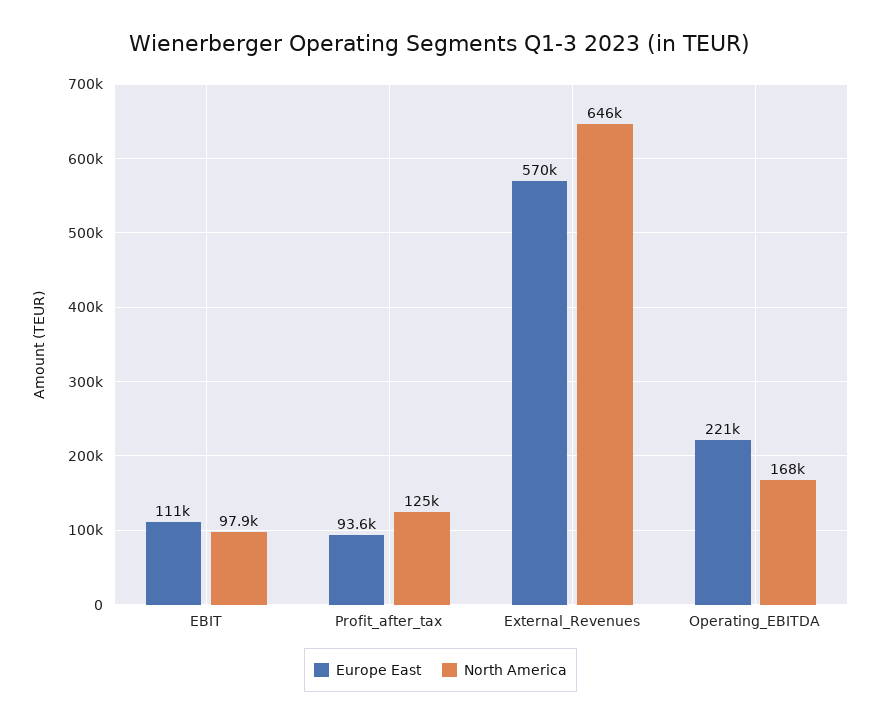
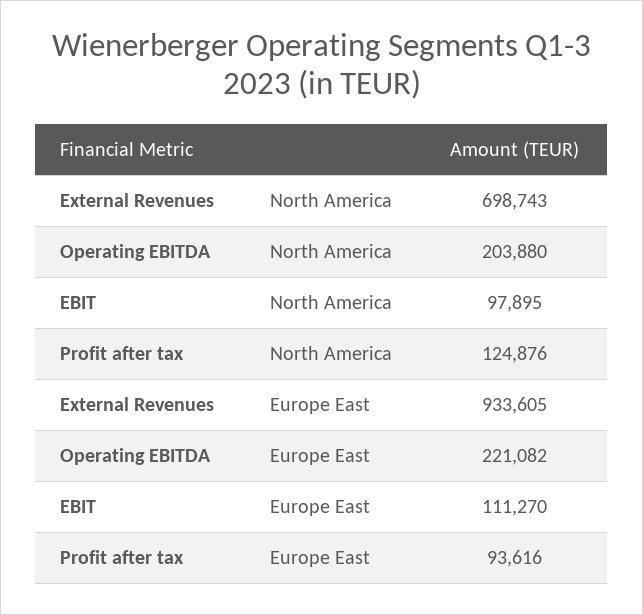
Europe East, External_Revenues: 570000 -> 933605
North America, External_Revenues: 646000 -> 698743
North America, Operating_EBITDA: 168000 -> 203880

